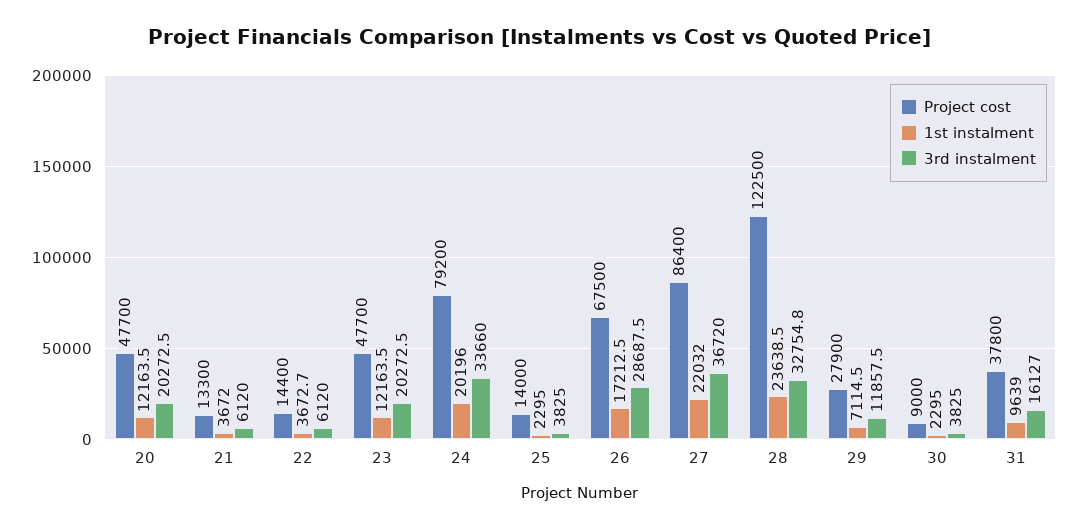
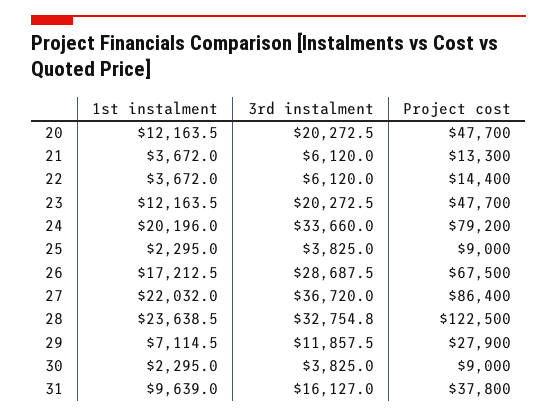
1st instalment, 22: 3672.7 -> 3672
Project cost, 25: 14000 -> 9000

